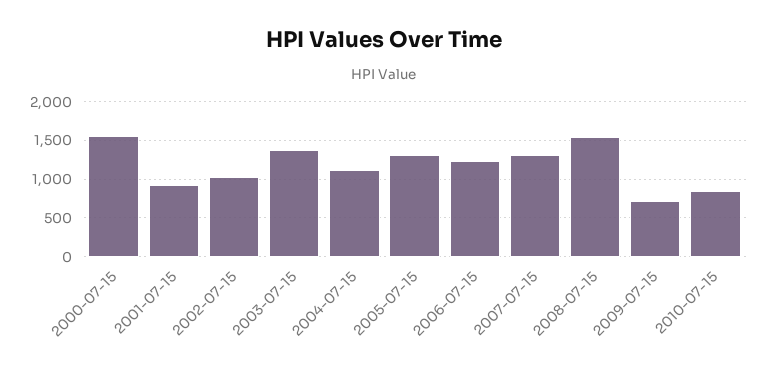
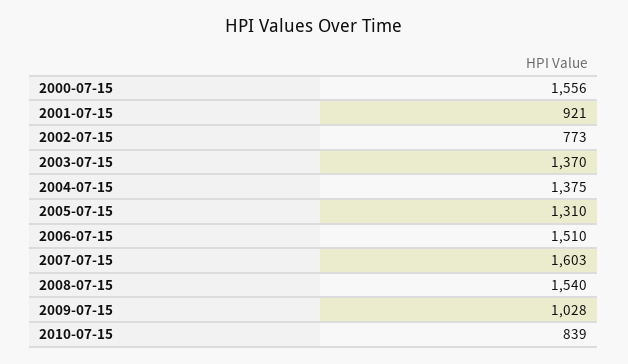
2002-07-15: 1000 -> 773
2004-07-15: 1100 -> 1375
2006-07-15: 1200 -> 1510
2007-07-15: 1300 -> 1603
2009-07-15: 700 -> 1028

